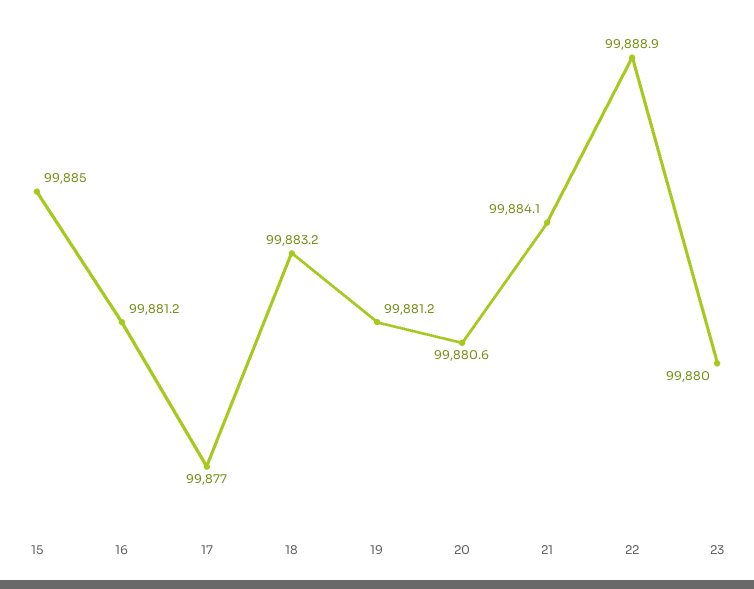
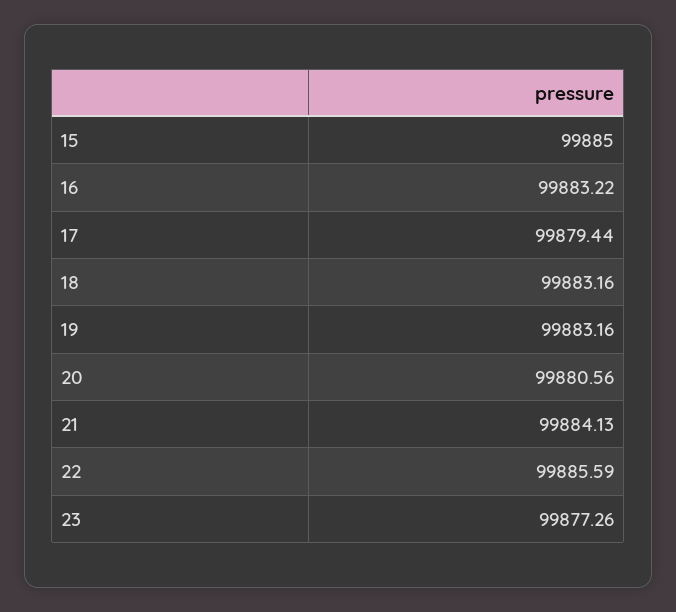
16: 99881.2 -> 99883.22
17: 99877 -> 99879.44
19: 99881.2 -> 99883.16
22: 99888.9 -> 99885.59
23: 99880 -> 99877.26

